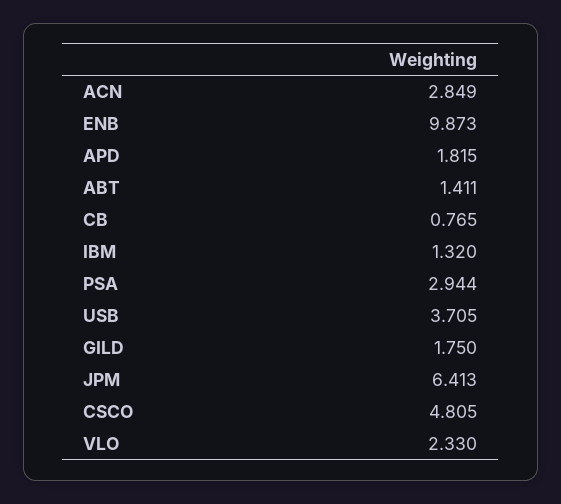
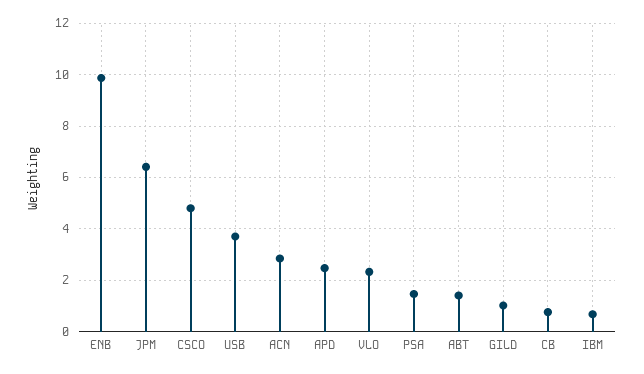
APD: 1.815 -> 2.5
IBM: 1.32 -> 0.75
PSA: 2.944 -> 1.5
GILD: 1.75 -> 1

